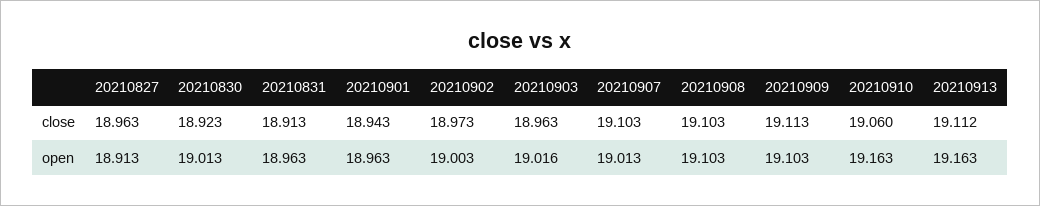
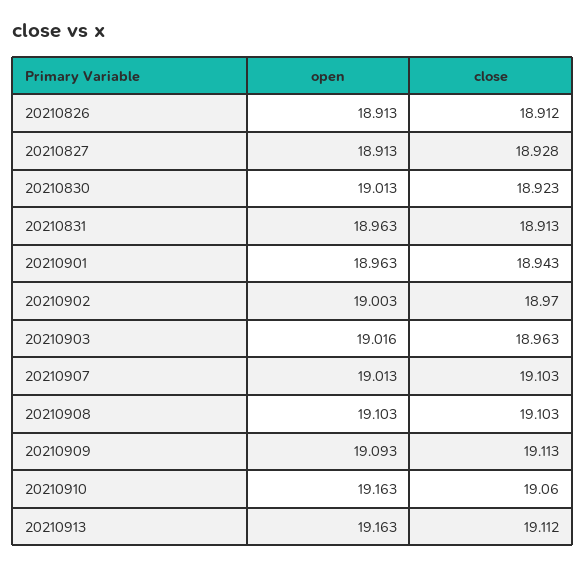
20210827, close: 18.963 -> 18.928
20210902, close: 18.973 -> 18.97
20210909, open: 19.103 -> 19.093
20210826, open: none -> 18.913
20210826, close: none -> 18.912

